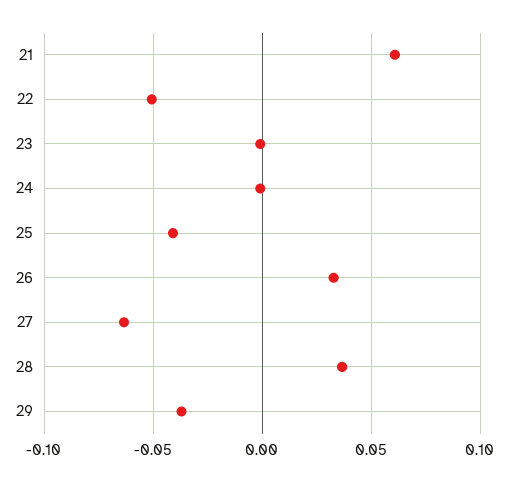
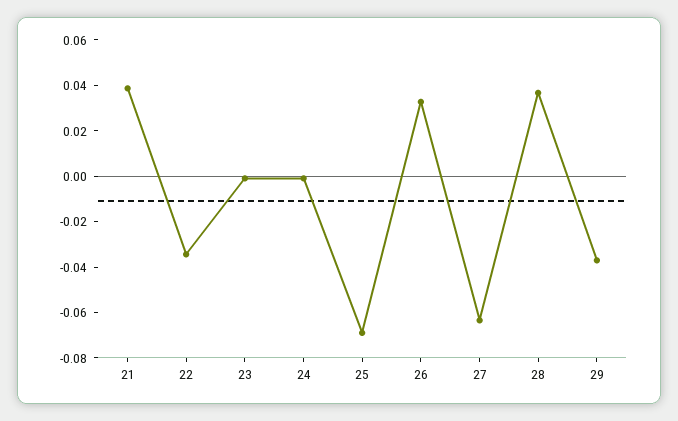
21: 0.06 -> 0.04
22: -0.05 -> -0.035
25: -0.04 -> -0.07

